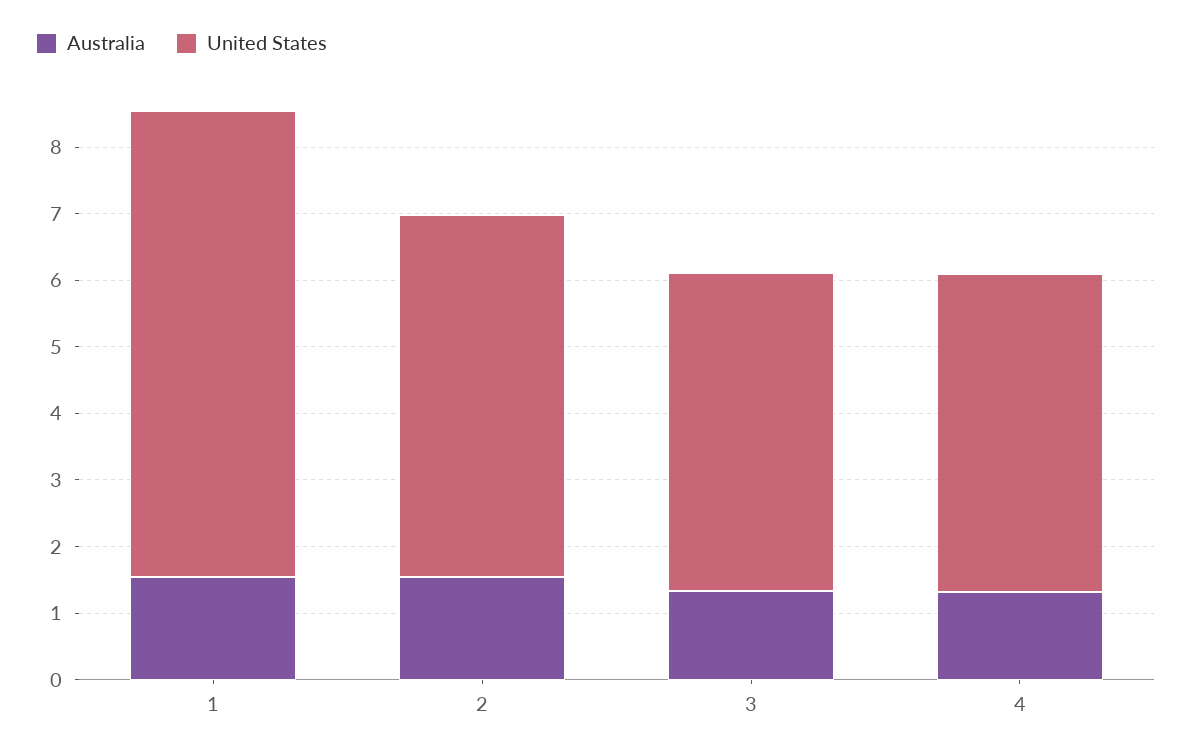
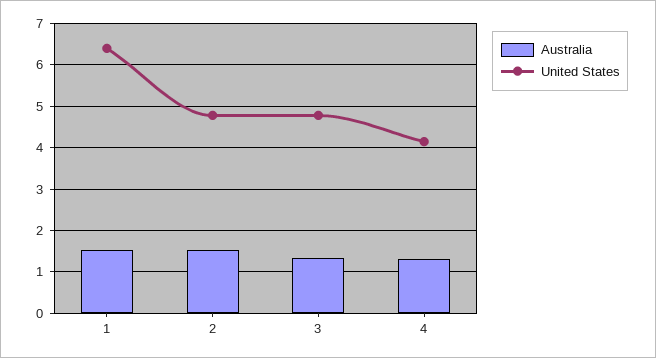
United States, 1: 7 -> 6.4
United States, 2: 5.4 -> 4.8
United States, 4: 4.8 -> 4.2

